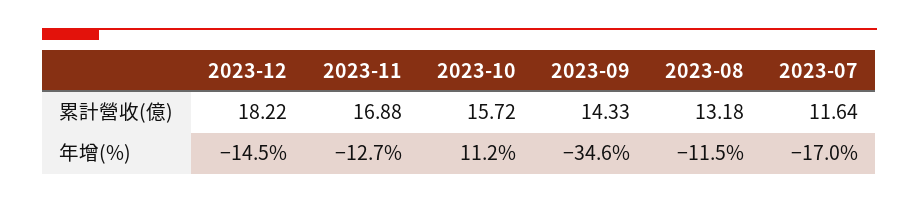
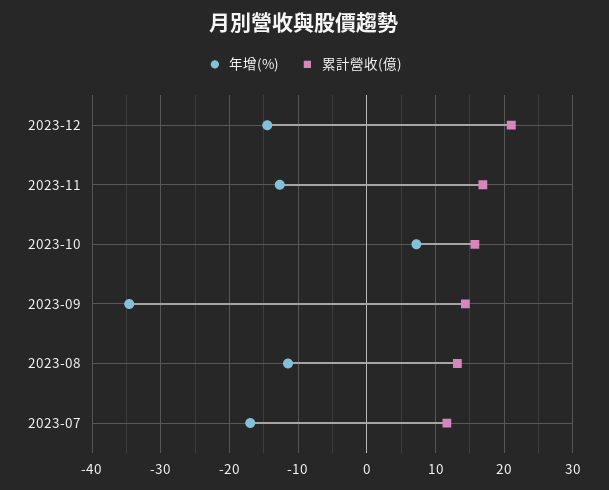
累計營收(億), 2023-12: 18.22 -> 21
年增(%), 2023-10: 11.2 -> 7

